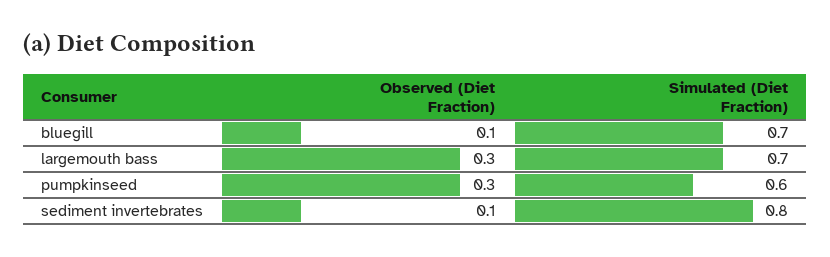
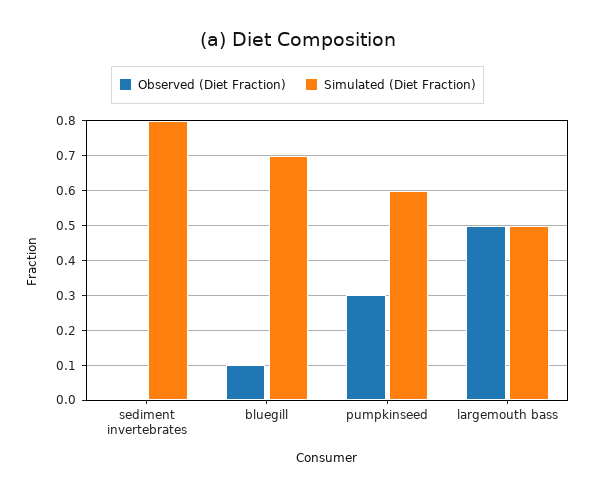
Observed (Diet Fraction), largemouth bass: 0.3 -> 0.5
Simulated (Diet Fraction), largemouth bass: 0.7 -> 0.5
Observed (Diet Fraction), sediment invertebrates: 0.1 -> 0

